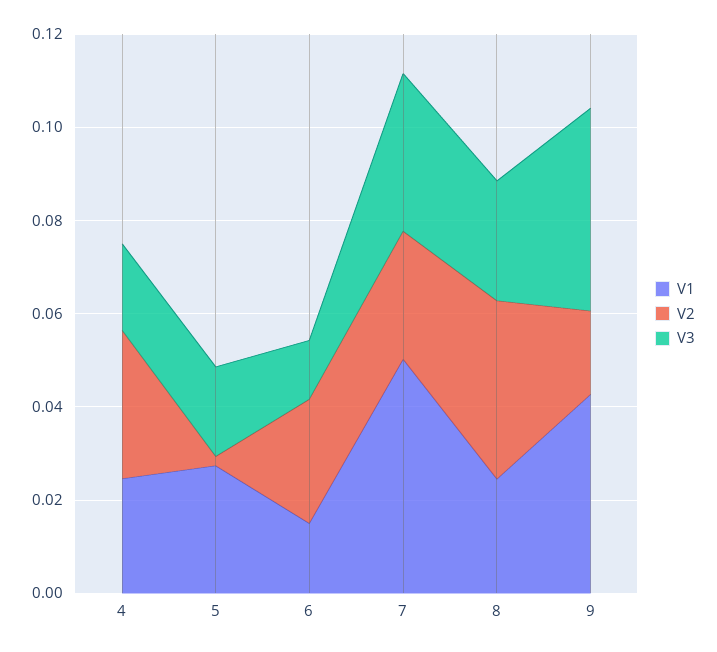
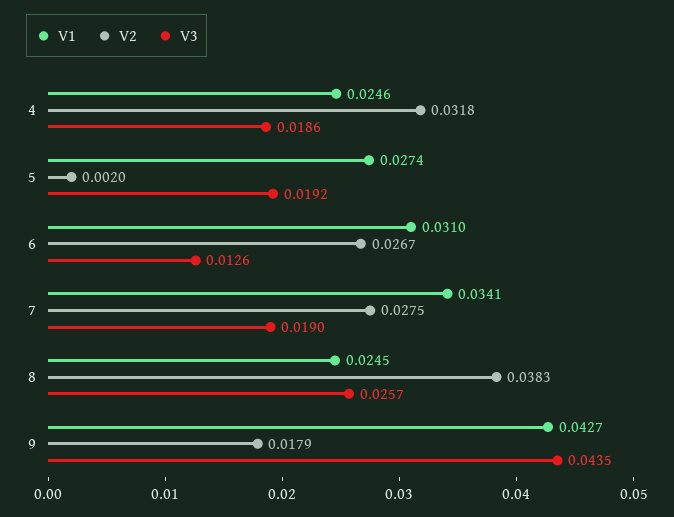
V1, 6: 0.015 -> 0.031
V1, 7: 0.05 -> 0.0341
V3, 7: 0.035 -> 0.019

